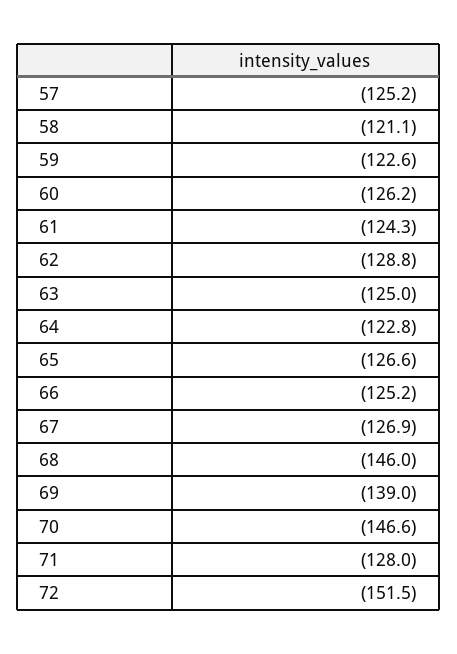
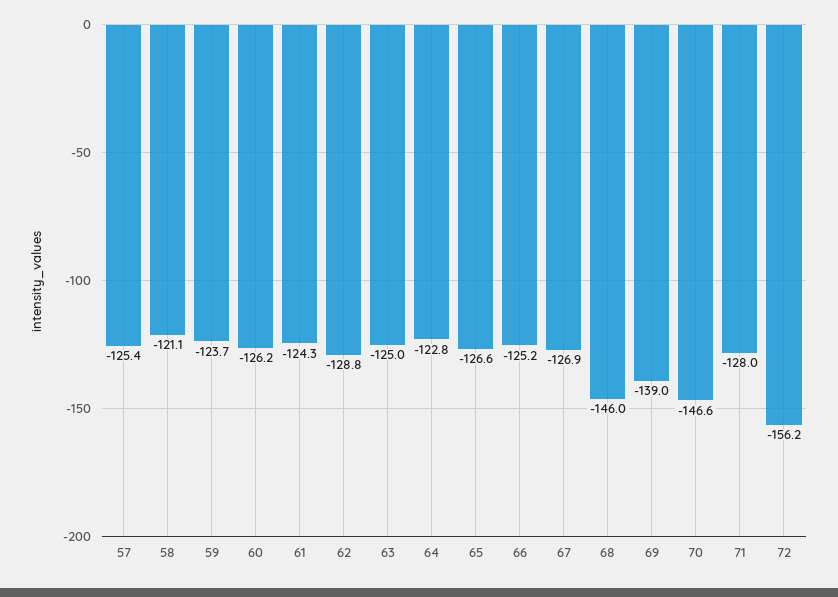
57: -125.2 -> -125.4
59: -122.6 -> -123.7
72: -151.5 -> -156.2

